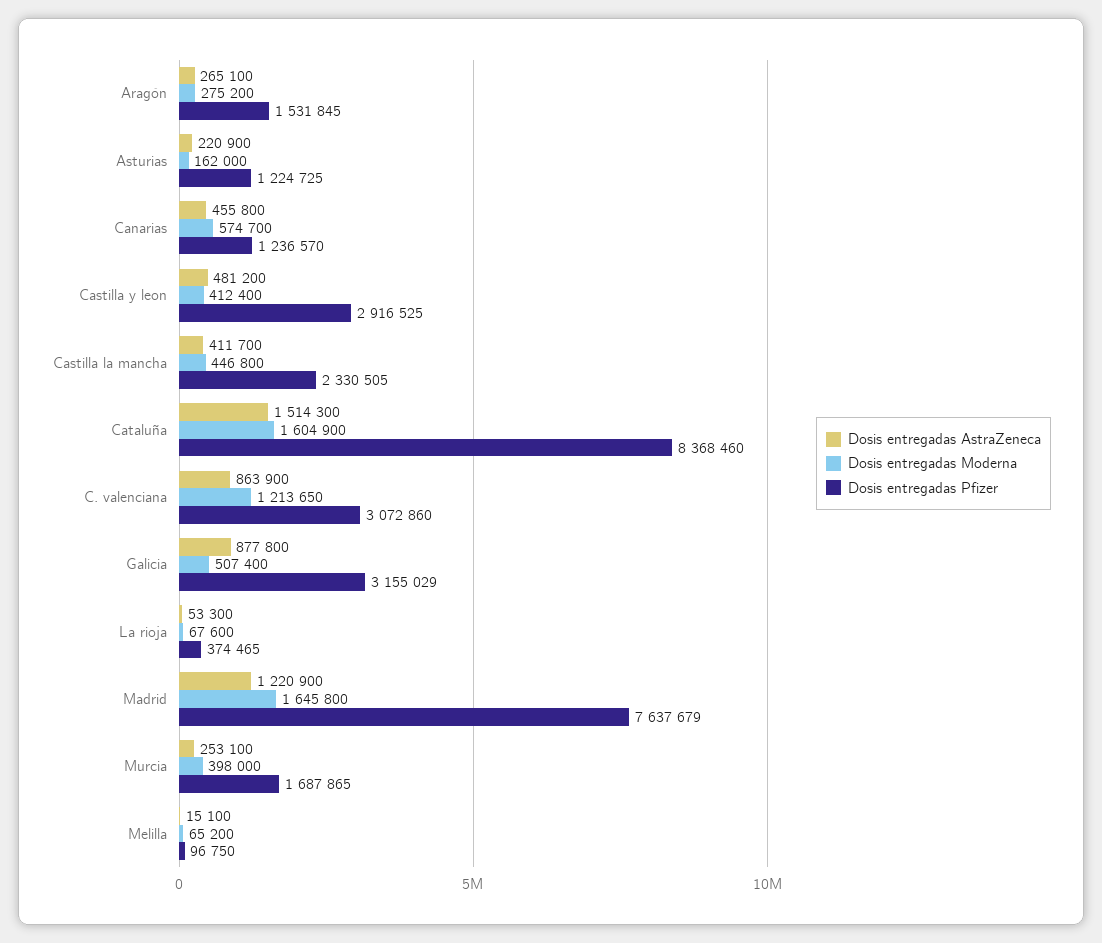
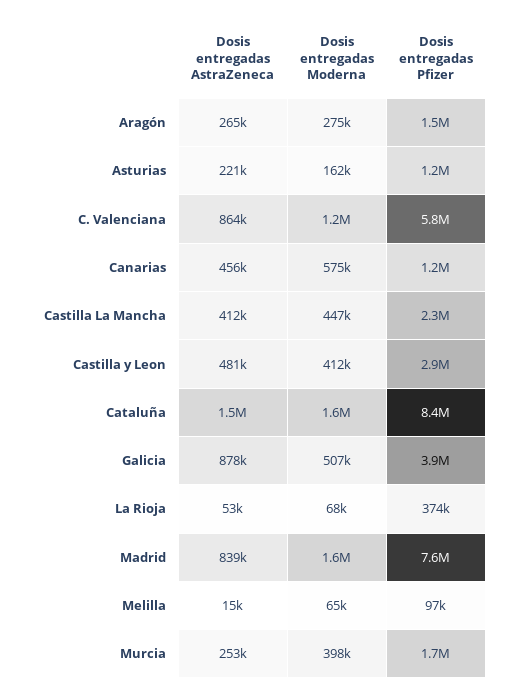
Dosis entregadas Pfizer, C. valenciana: 3072860 -> 5800000
Dosis entregadas Pfizer, Galicia: 3155029 -> 3900000
Dosis entregadas AstraZeneca, Madrid: 1220900 -> 839000

